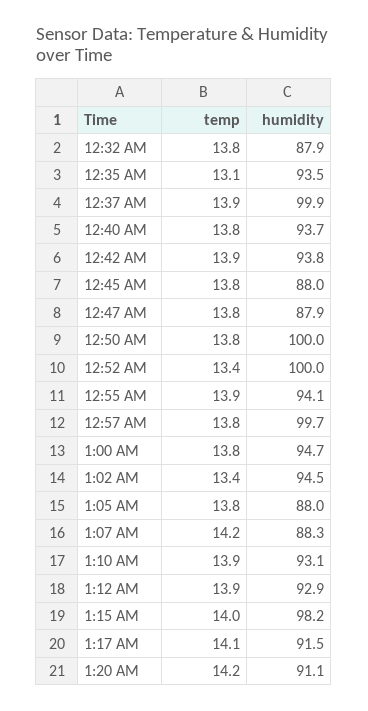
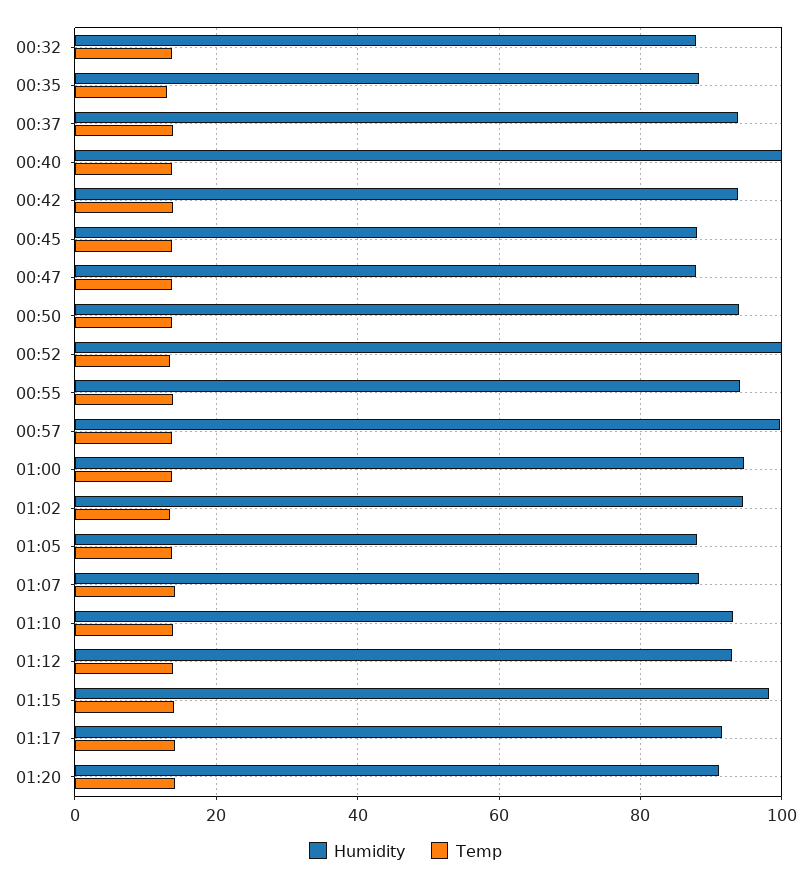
humidity, 12:35 AM: 93.5 -> 88
humidity, 12:37 AM: 99.9 -> 94
humidity, 12:40 AM: 93.7 -> 100
humidity, 12:50 AM: 100 -> 94

